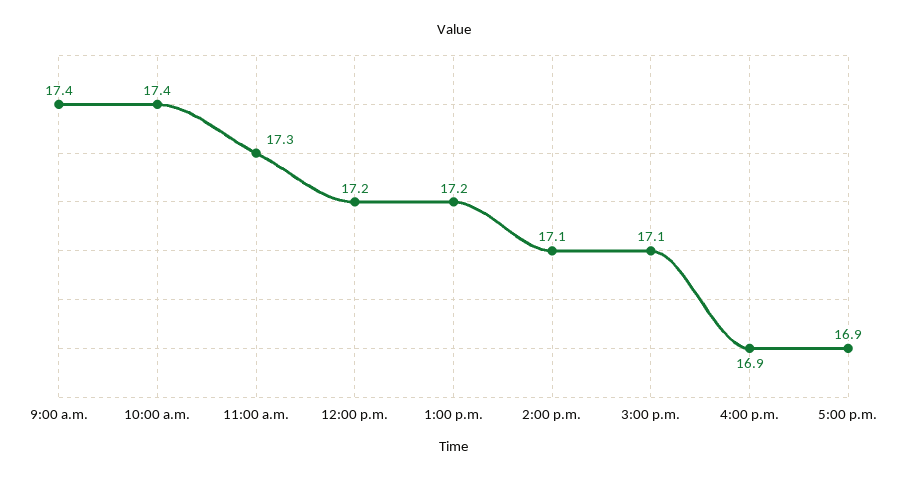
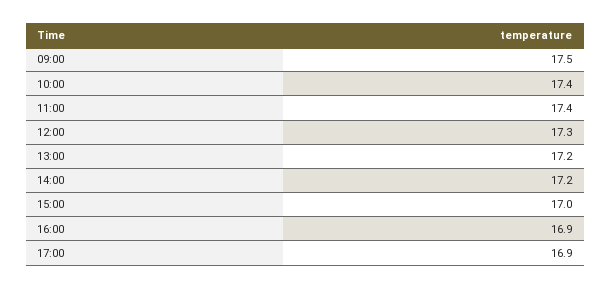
9:00 a.m.: 17.4 -> 17.5
11:00 a.m.: 17.3 -> 17.4
12:00 p.m.: 17.2 -> 17.3
2:00 p.m.: 17.1 -> 17.2
3:00 p.m.: 17.1 -> 17

